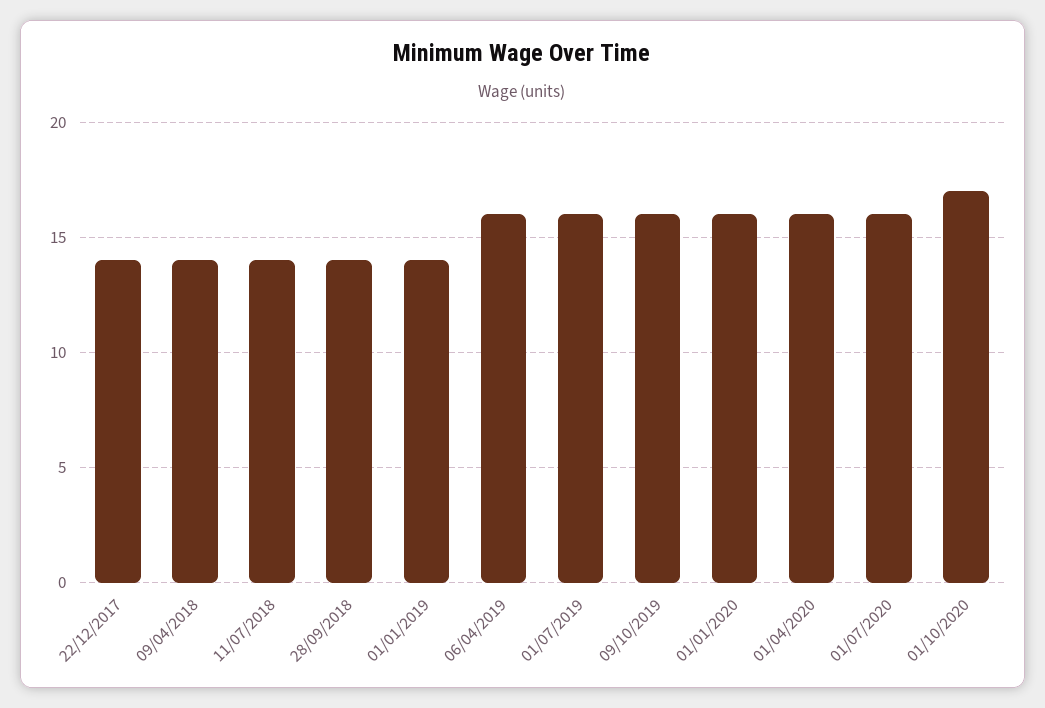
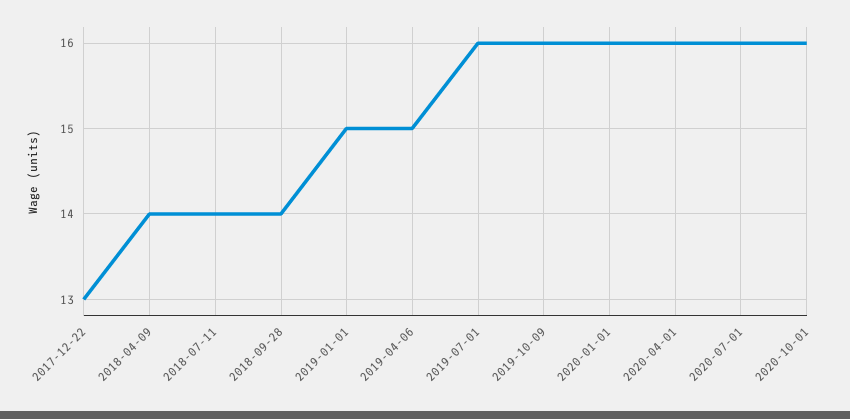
22/12/2017: 14 -> 13
01/01/2019: 14 -> 15
06/04/2019: 16 -> 15
01/10/2020: 17 -> 16

